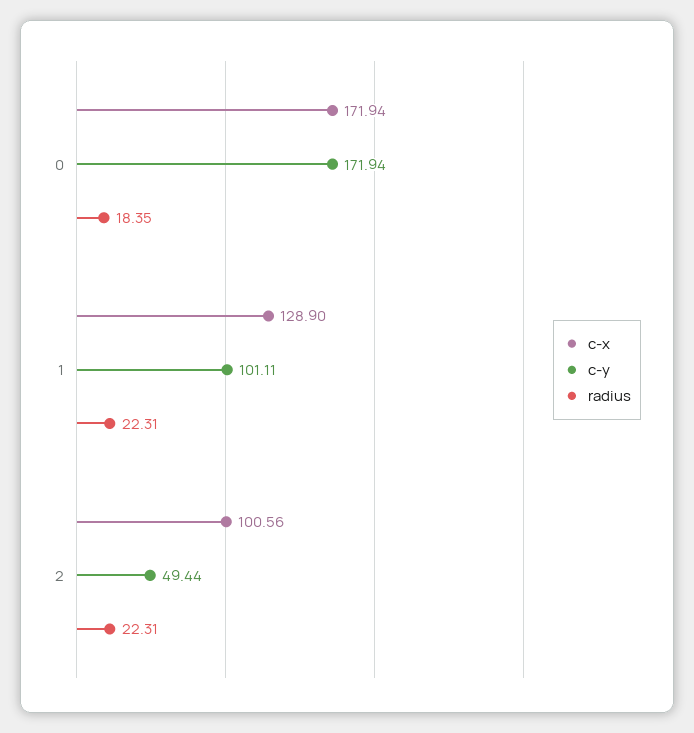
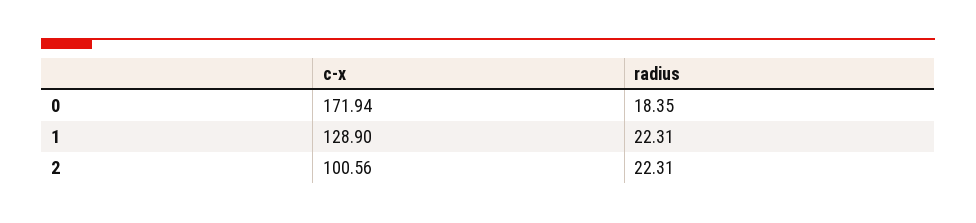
c-y, 0: 171.94 -> none
c-y, 1: 101.11 -> none
c-y, 2: 49.44 -> none

